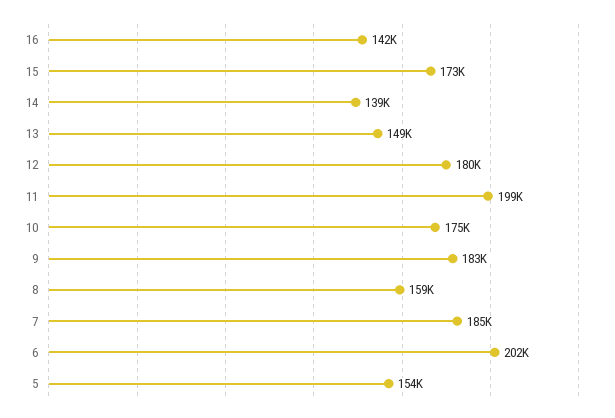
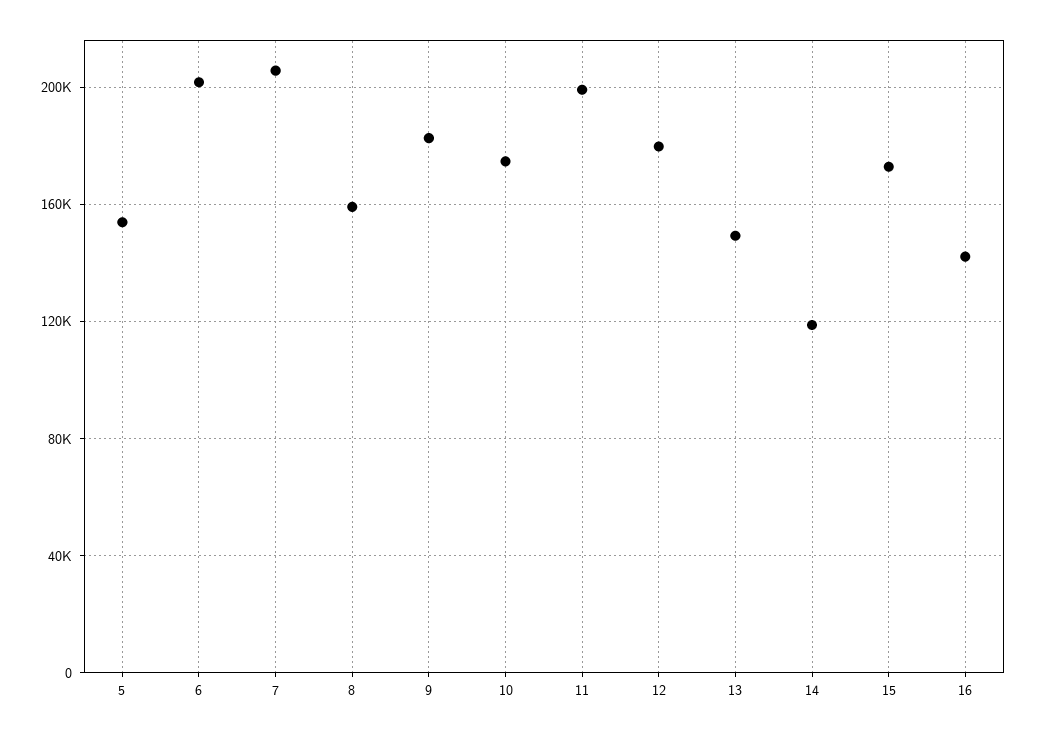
14: 139000 -> 120000
7: 185000 -> 205000

